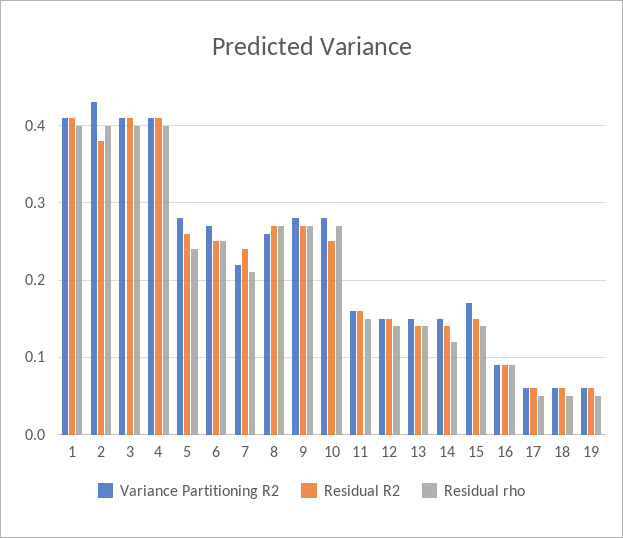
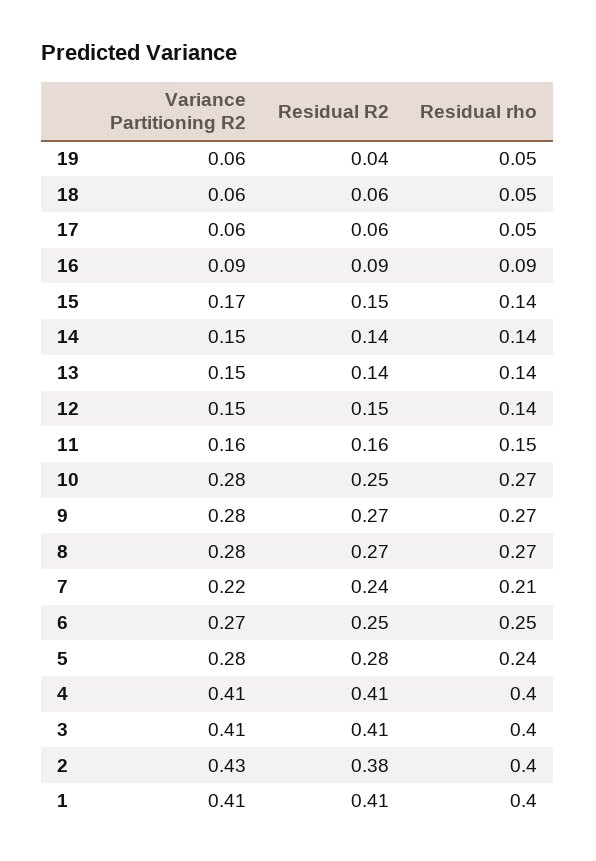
Residual R2, 5: 0.26 -> 0.28
Variance Partitioning R2, 8: 0.26 -> 0.28
Residual rho, 14: 0.12 -> 0.14
Residual R2, 19: 0.06 -> 0.04

